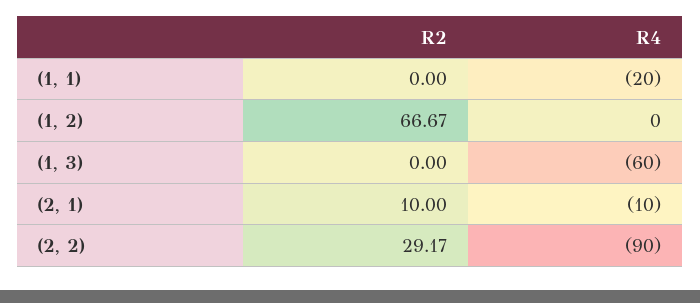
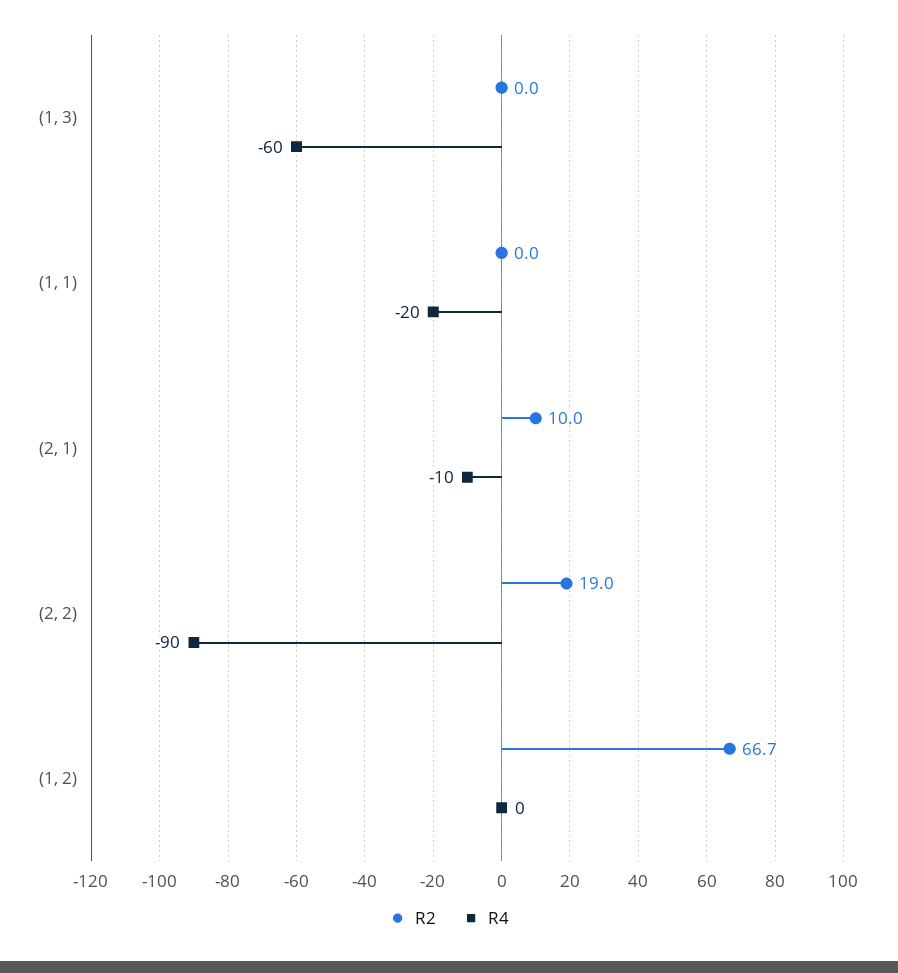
R2, (2, 2): 29.17 -> 19

